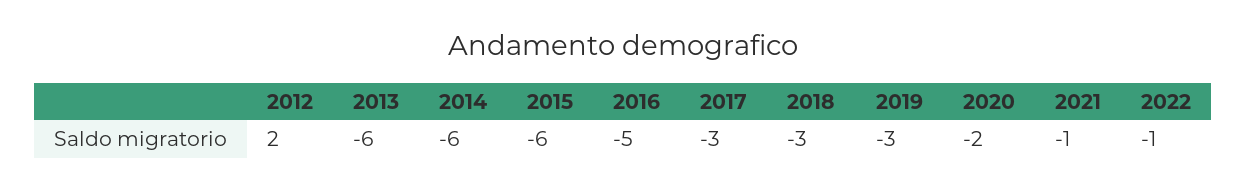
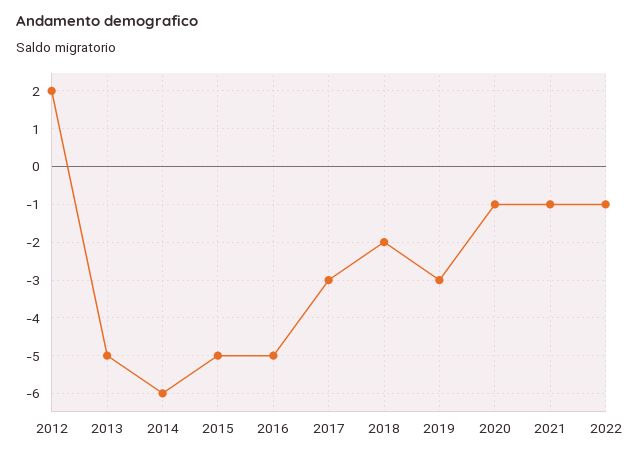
2013: -6 -> -5
2015: -6 -> -5
2018: -3 -> -2
2020: -2 -> -1

